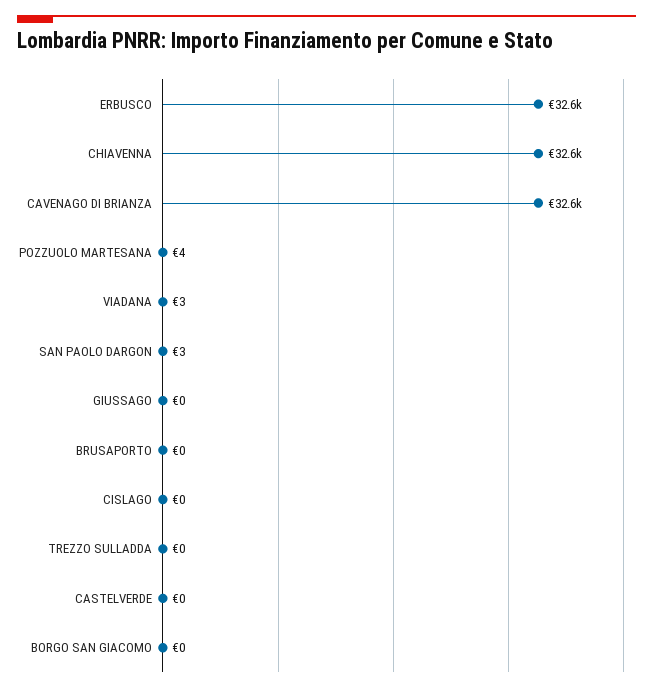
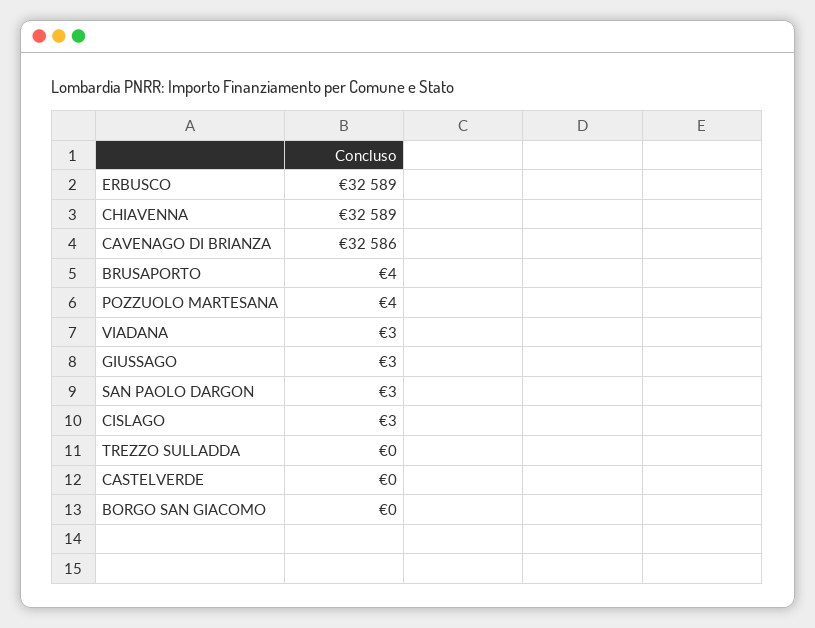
GIUSSAGO: 0 -> 3
BRUSAPORTO: 0 -> 4
CISLAGO: 0 -> 3

